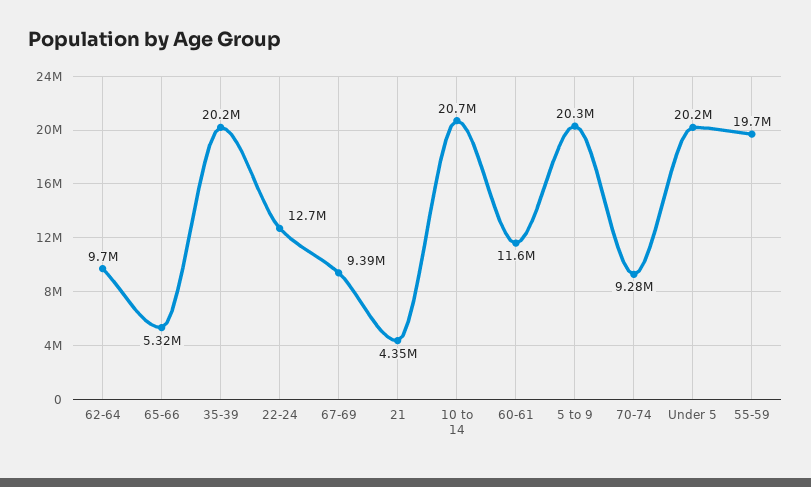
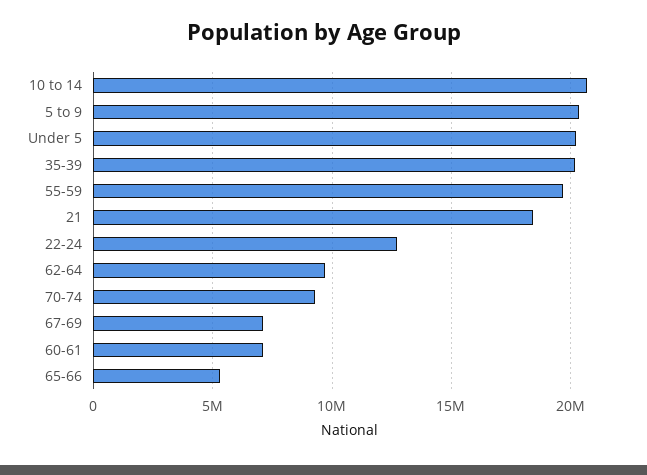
67-69: 9390000 -> 7000000
21: 4350000 -> 18500000
60-61: 11600000 -> 7000000

